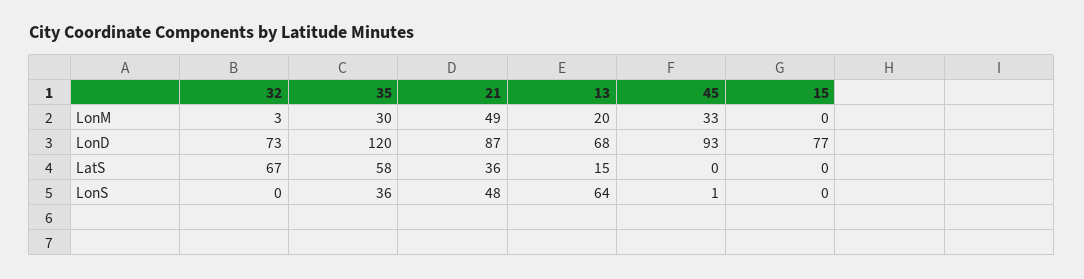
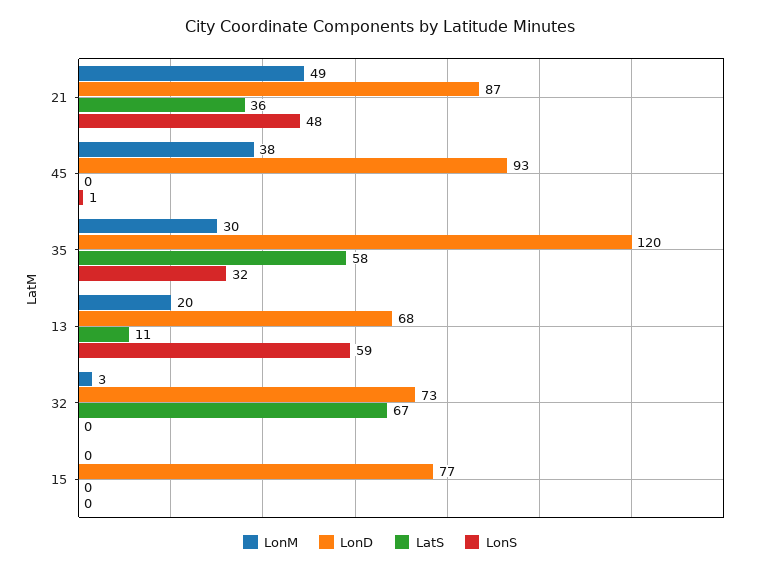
LonM, 45: 33 -> 38
LatS, 13: 15 -> 11
LonS, 35: 36 -> 32
LonS, 13: 64 -> 59

